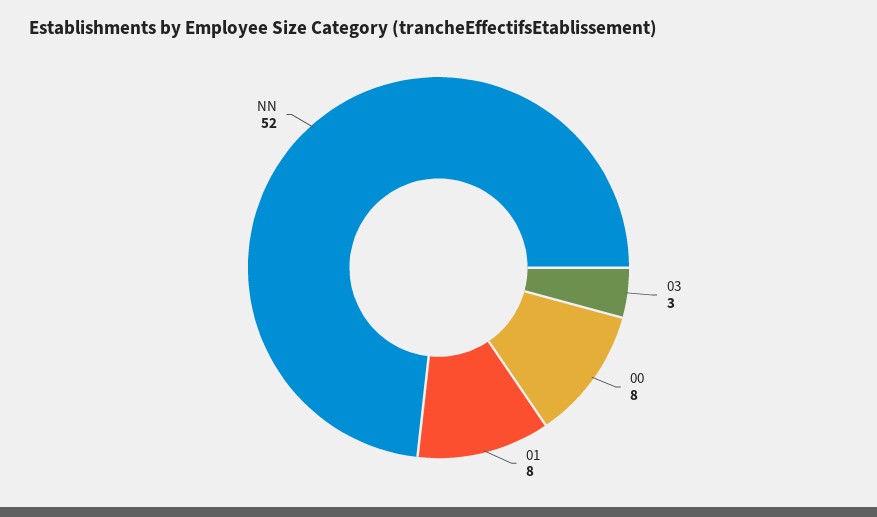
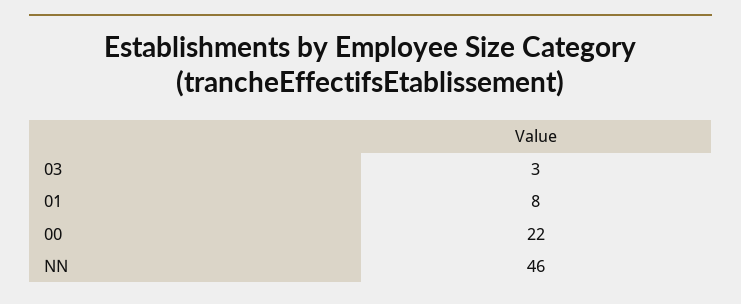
00: 8 -> 22
NN: 52 -> 46

